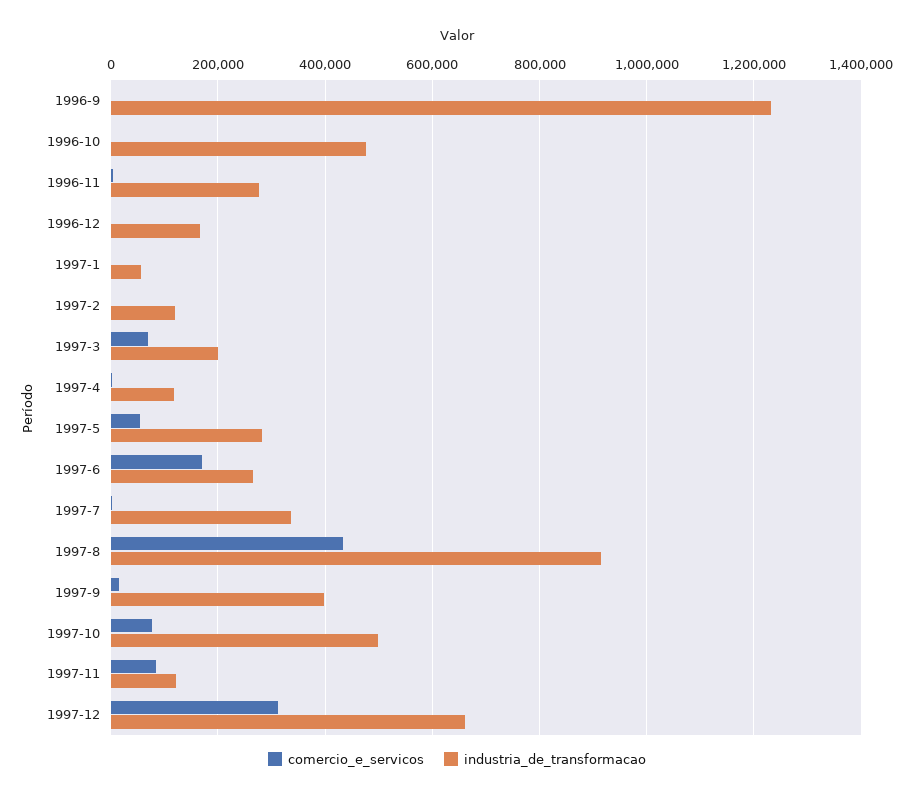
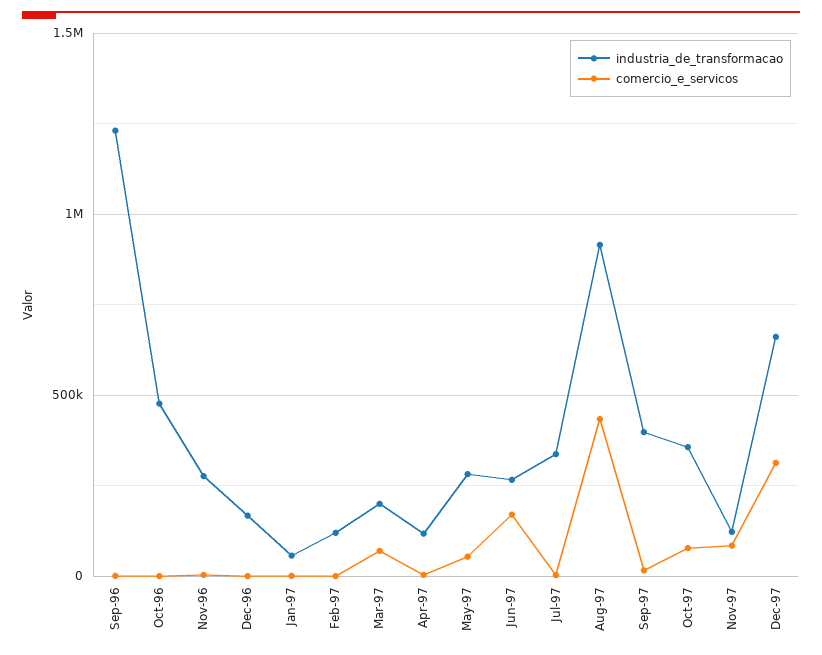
industria_de_transformacao, 1997-10: 500000 -> 350000

